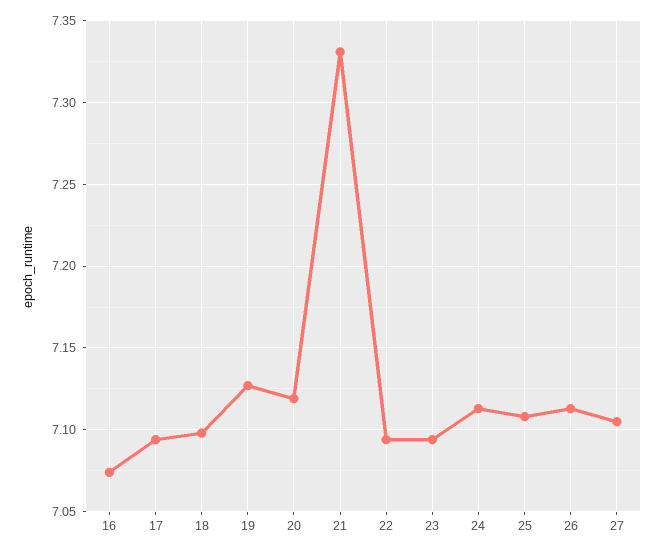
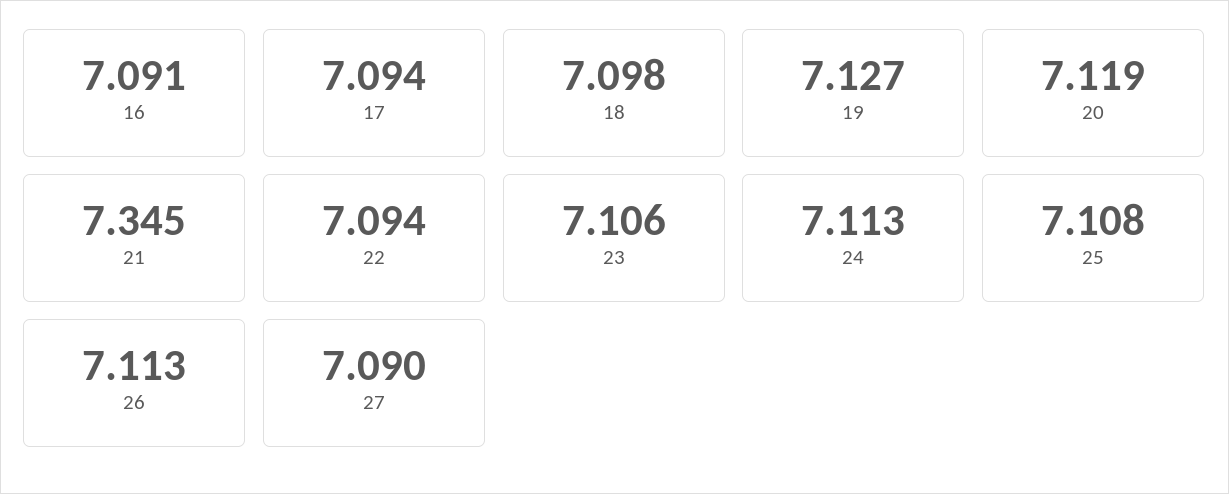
16: 7.075 -> 7.091
21: 7.33 -> 7.345
23: 7.095 -> 7.106
27: 7.105 -> 7.09

